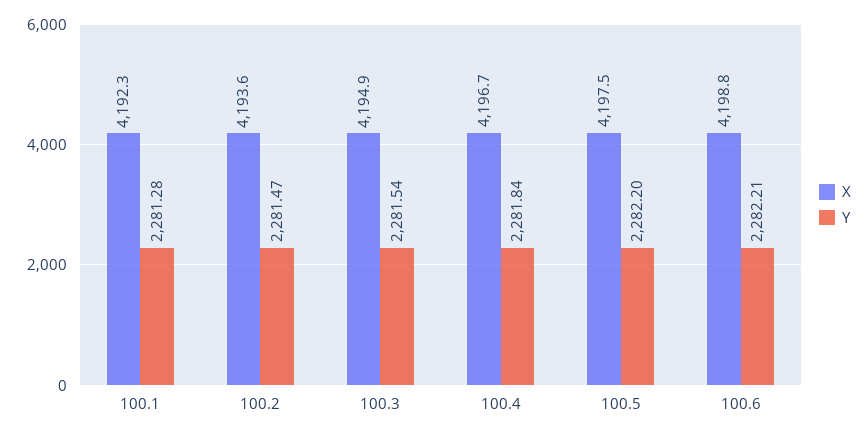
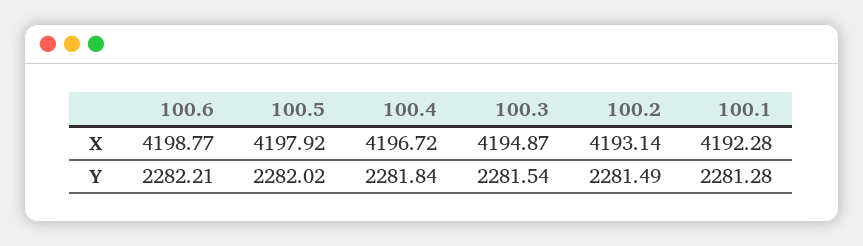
X, 100.2: 4193.6 -> 4193.14
Y, 100.2: 2281.47 -> 2281.49
X, 100.5: 4197.5 -> 4197.92
Y, 100.5: 2282.2 -> 2282.02

